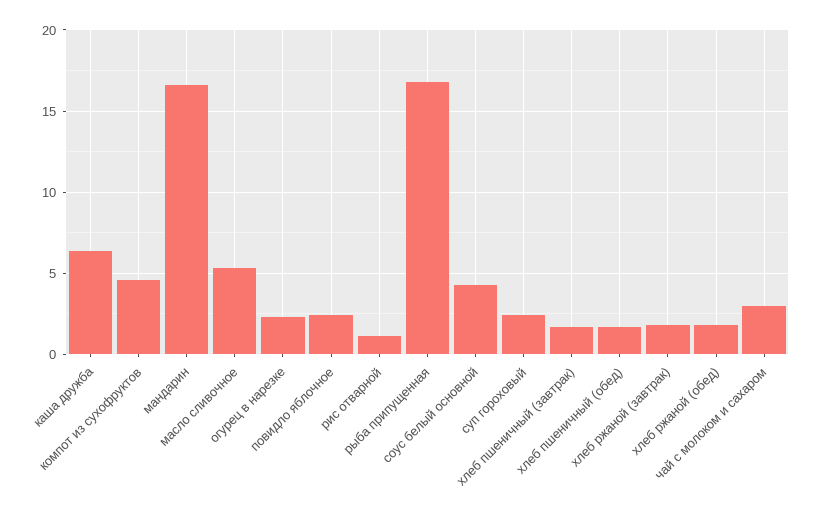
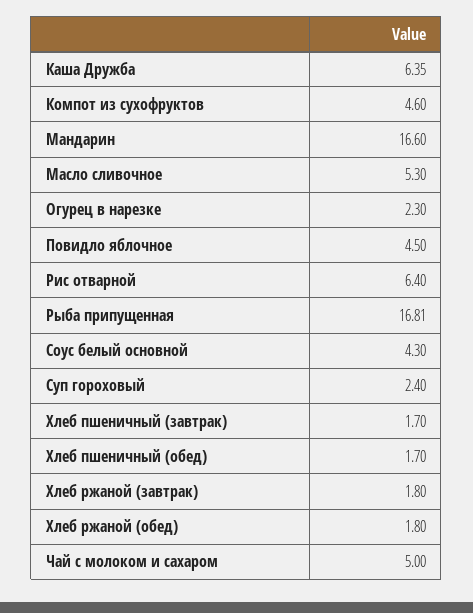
повидло яблочное: 2.5 -> 4.5
рис отварной: 1 -> 6.4
чай с молоком и сахаром: 3 -> 5

